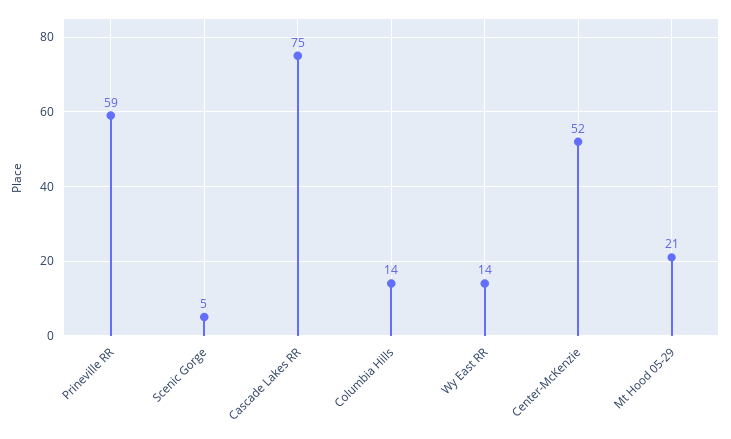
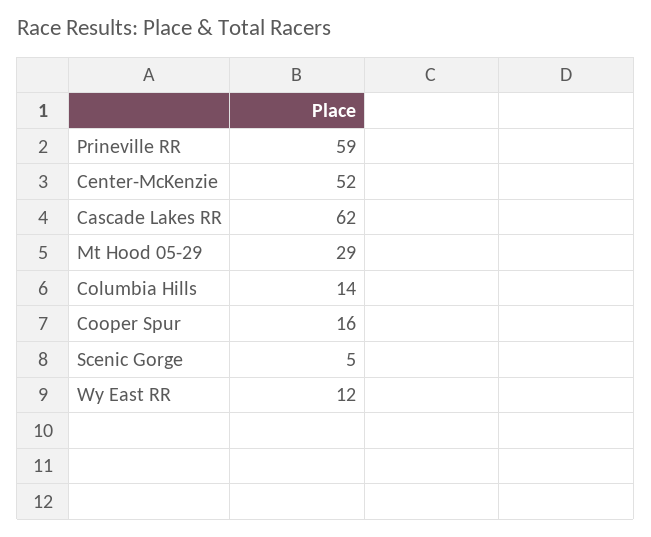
Cascade Lakes RR: 75 -> 62
Wy East RR: 14 -> 12
Mt Hood 05-29: 21 -> 29
Cooper Spur: none -> 16

